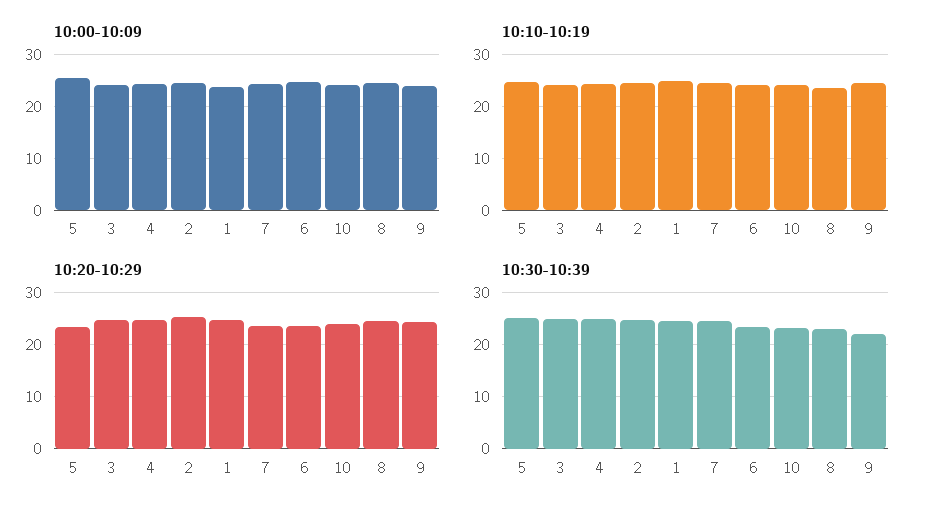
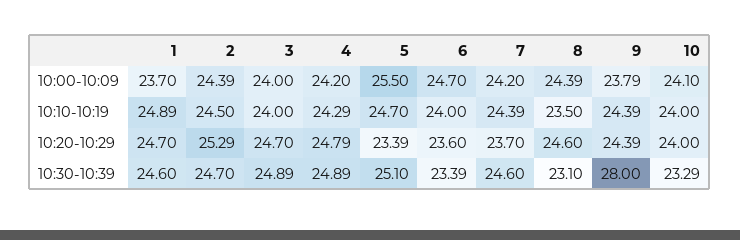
10:30-10:39, 9: 22 -> 28

